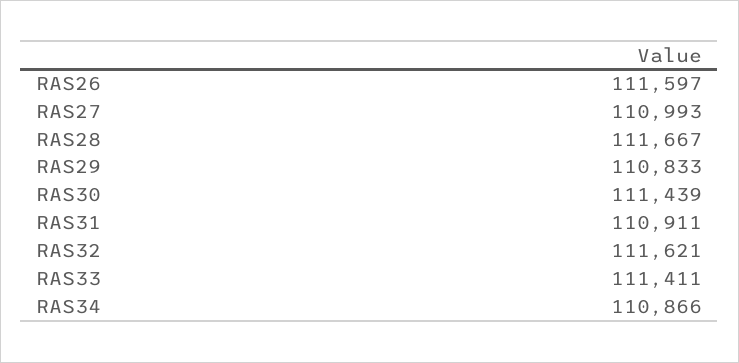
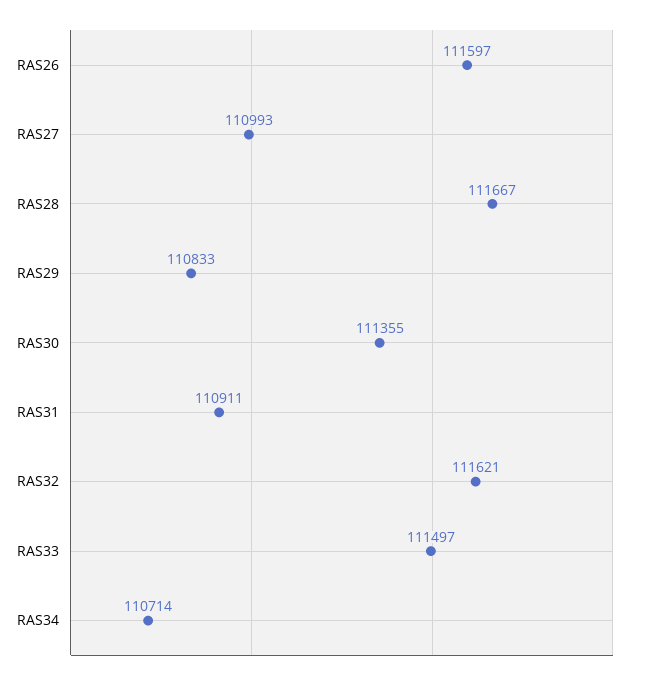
RAS30: 111439 -> 111355
RAS33: 111411 -> 111497
RAS34: 110866 -> 110714

